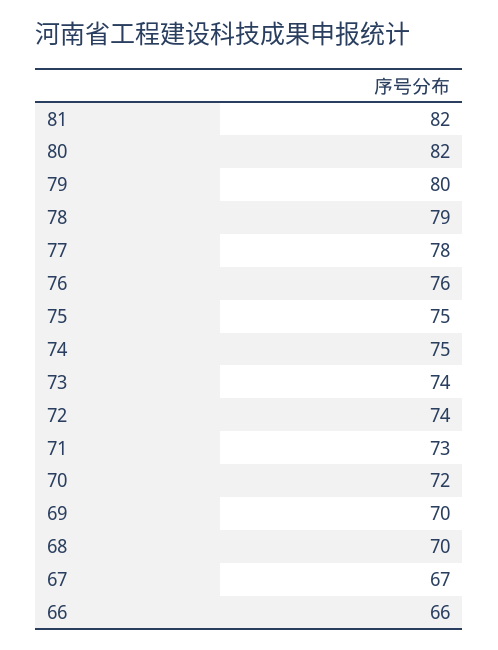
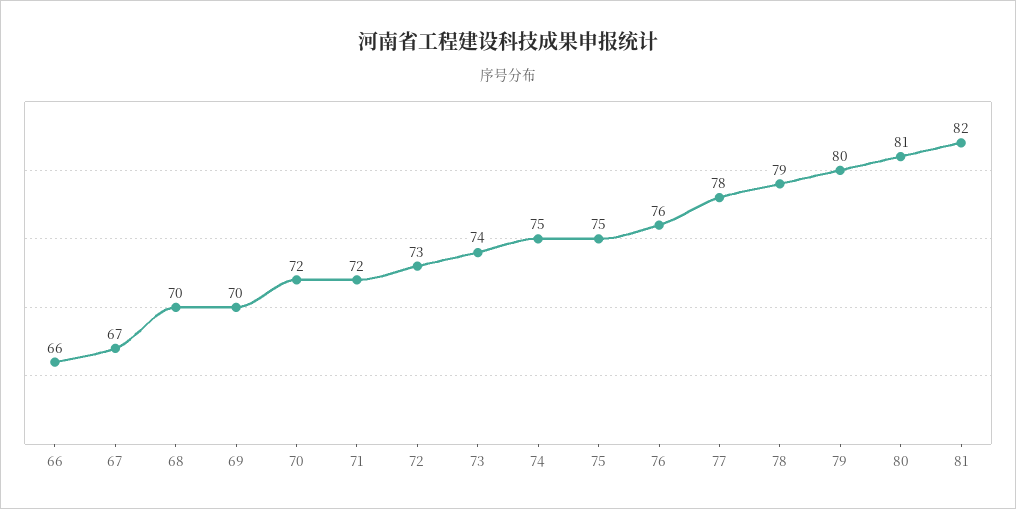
80: 82 -> 81
72: 74 -> 73
71: 73 -> 72

